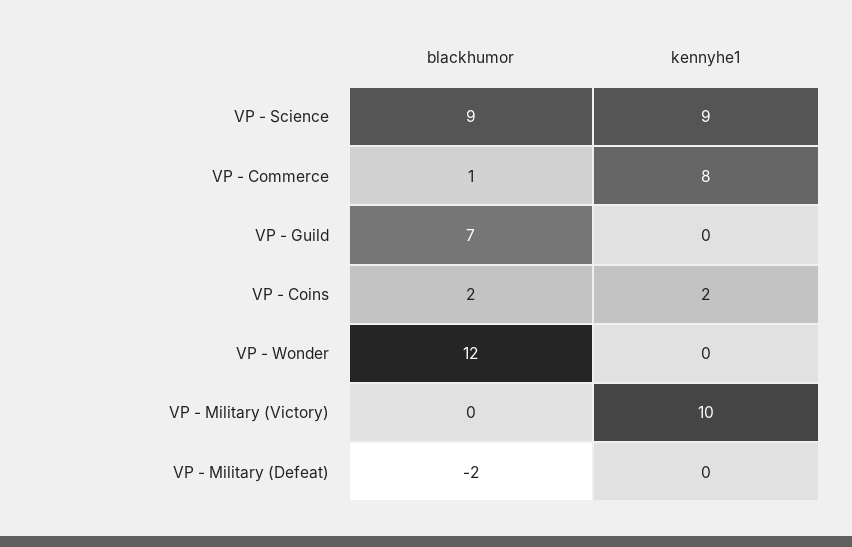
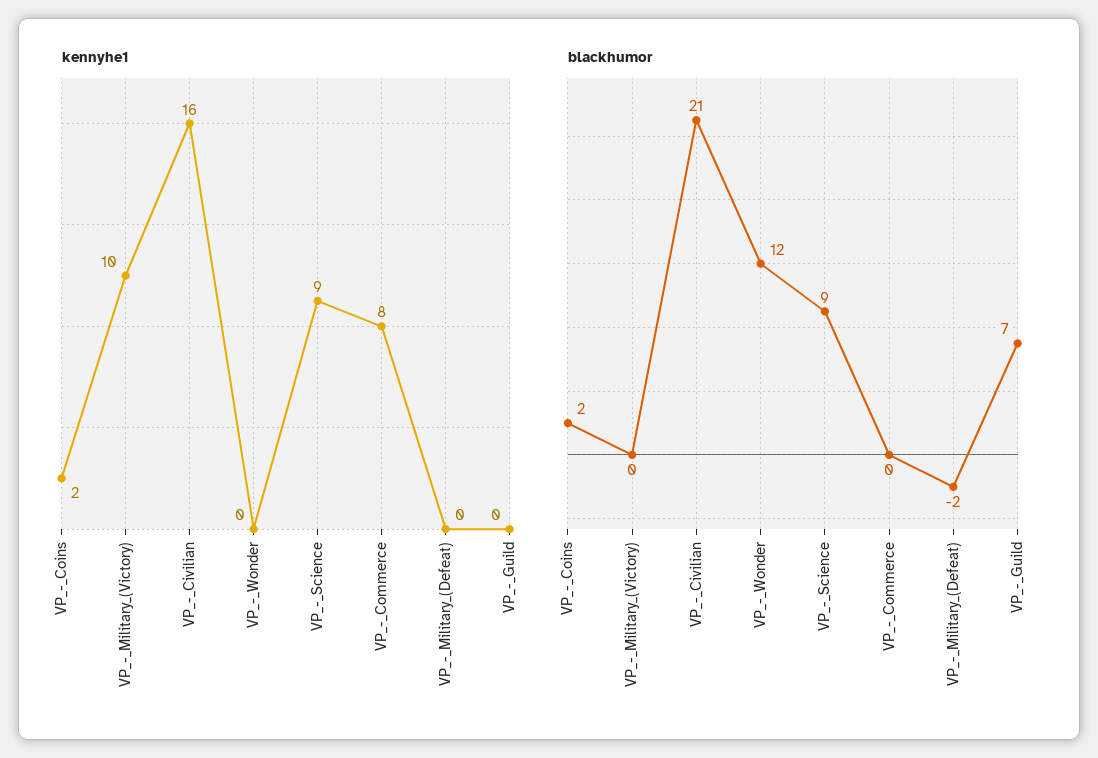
blackhumor, VP - Commerce: 1 -> 0
kennyhe1, VP_-_Civilian: none -> 16
blackhumor, VP_-_Civilian: none -> 21

